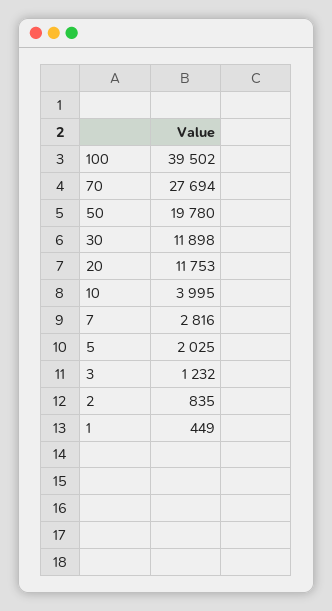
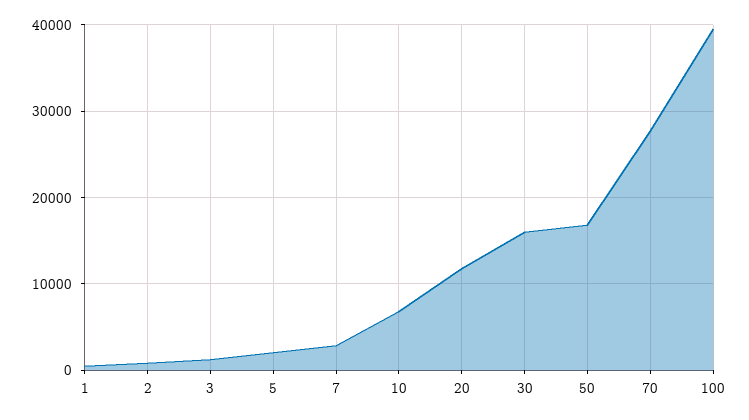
50: 19780 -> 17000
30: 11898 -> 16000
10: 3995 -> 7000

